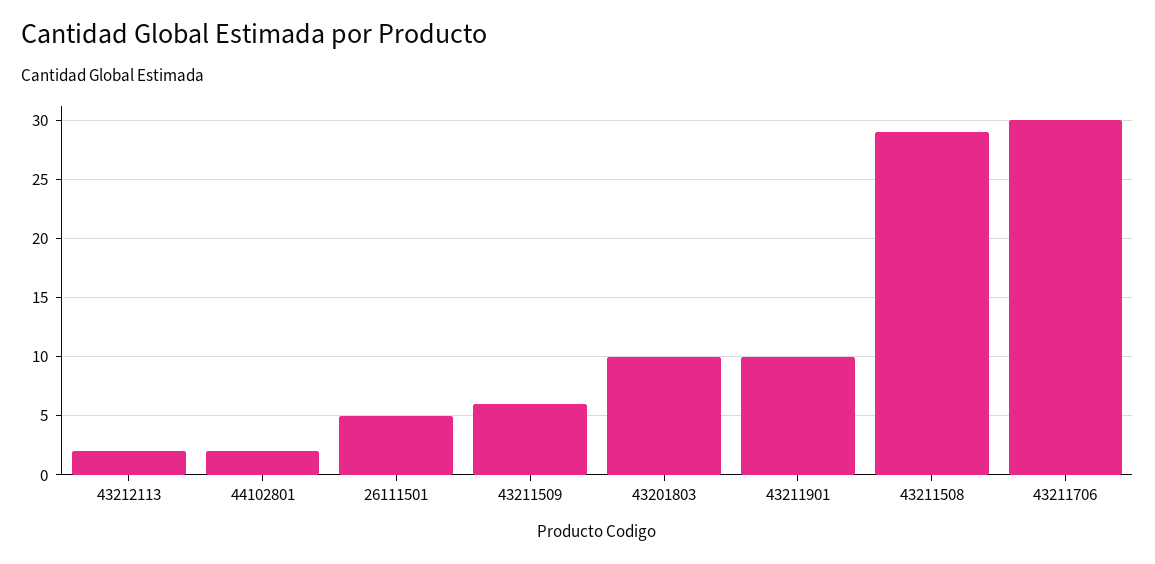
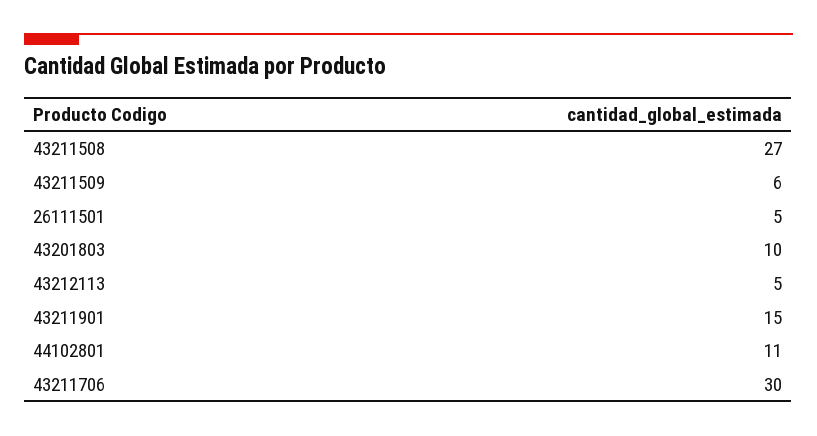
43212113: 2 -> 5
44102801: 2 -> 11
43211901: 10 -> 15
43211508: 29 -> 27

